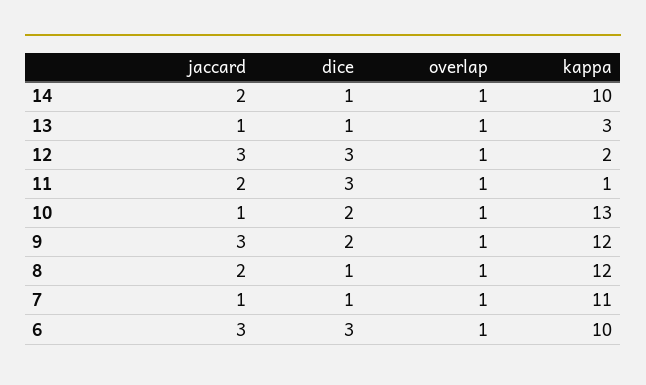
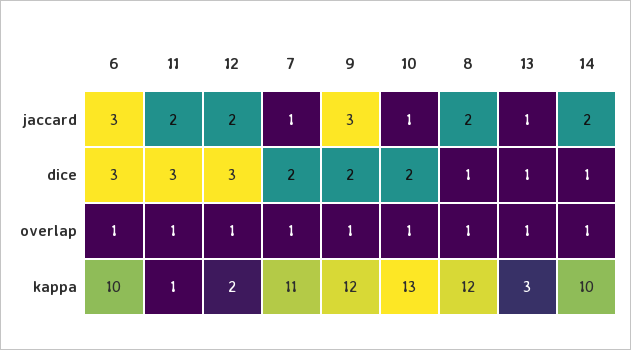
jaccard, 12: 3 -> 2
dice, 7: 1 -> 2

